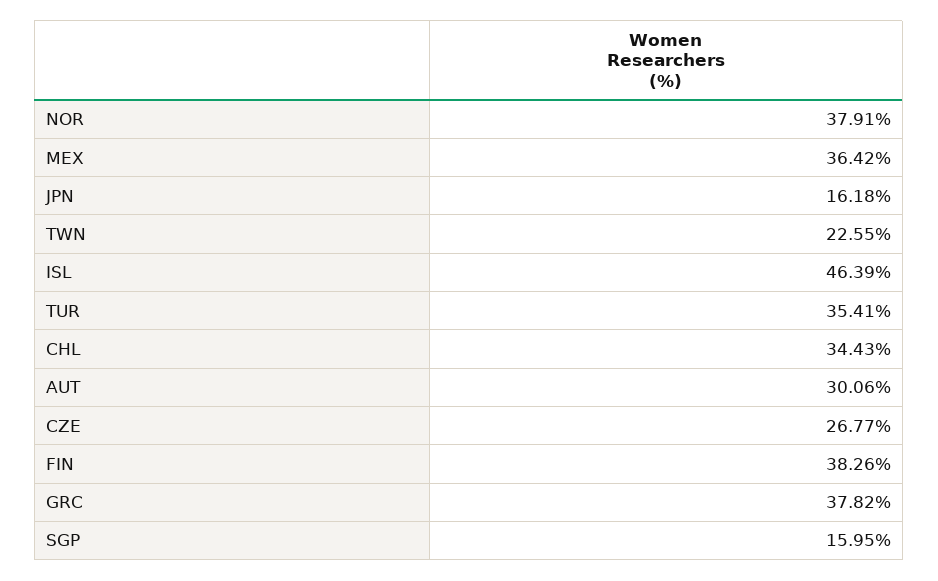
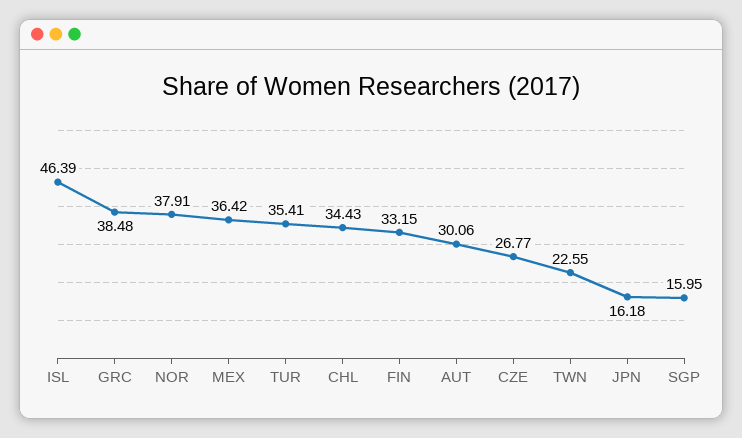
FIN: 38.26 -> 33.15
GRC: 37.82 -> 38.48

